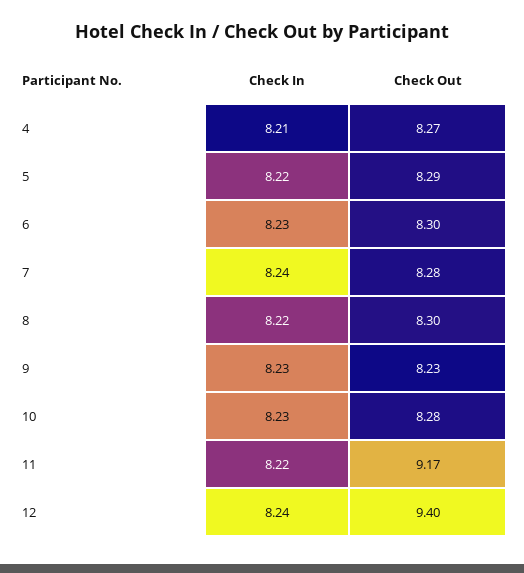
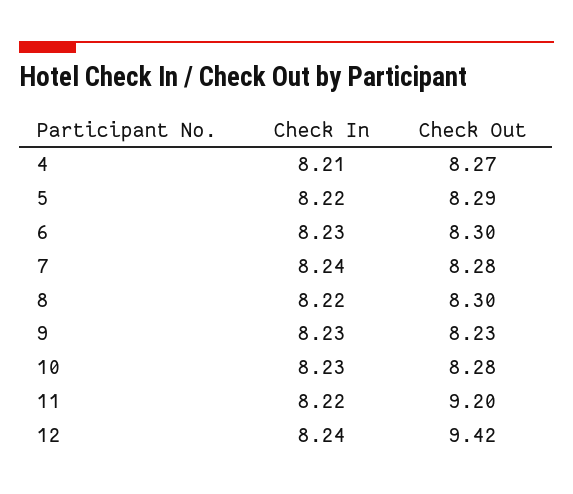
Check Out, 11: 9.17 -> 9.2
Check Out, 12: 9.4 -> 9.42

